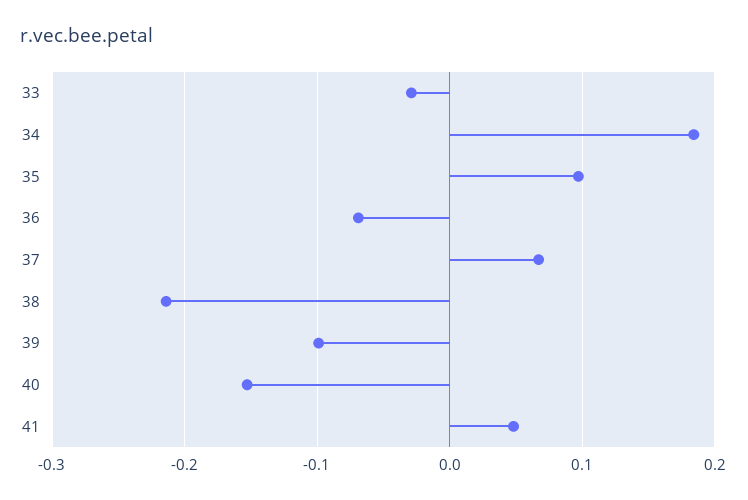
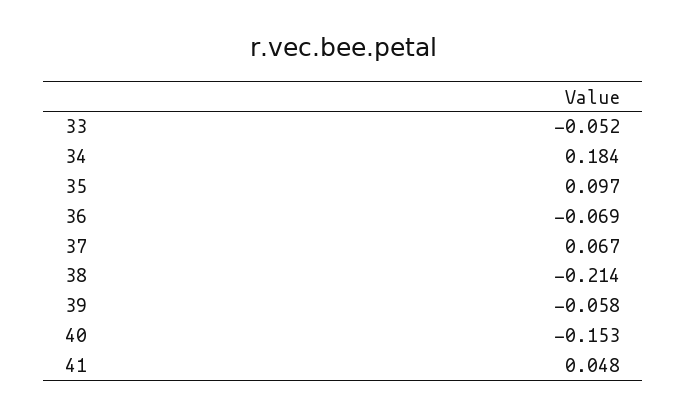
33: -0.03 -> -0.052
39: -0.1 -> -0.058

